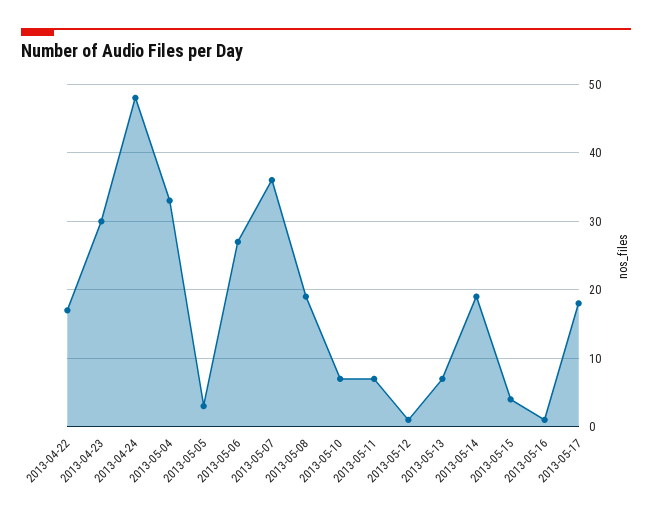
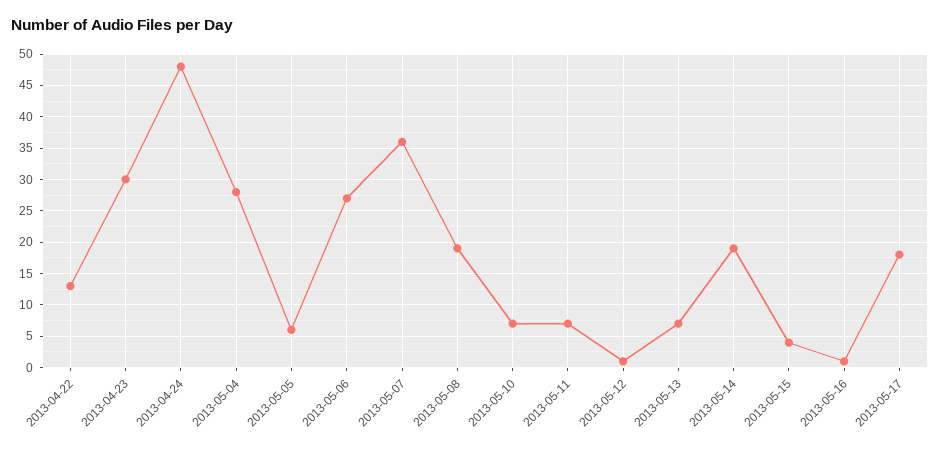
2013-04-22: 17 -> 13
2013-05-04: 33 -> 28
2013-05-05: 3 -> 6

